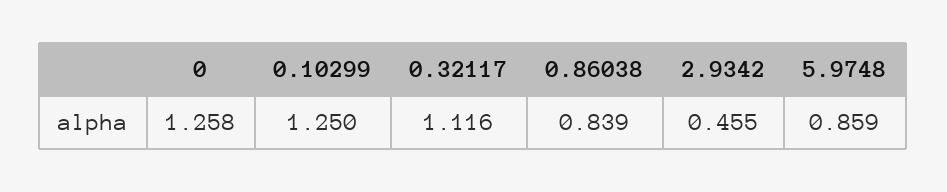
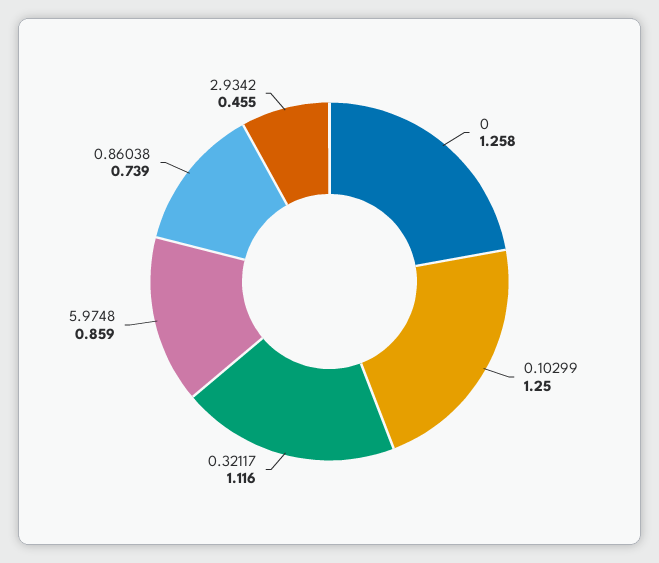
0.86038: 0.839 -> 0.739

